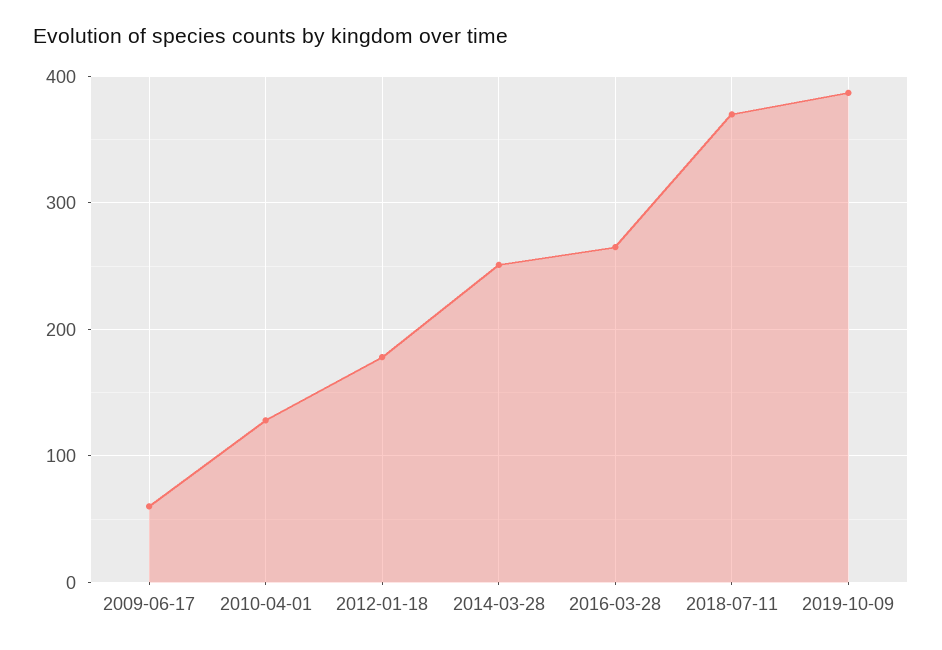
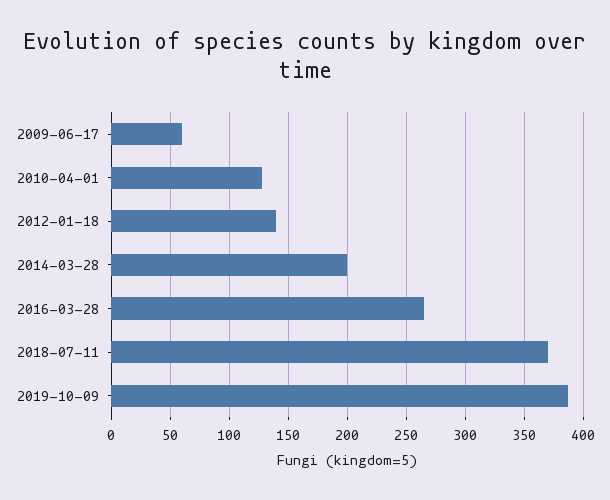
2012-01-18: 180 -> 140
2014-03-28: 250 -> 200

